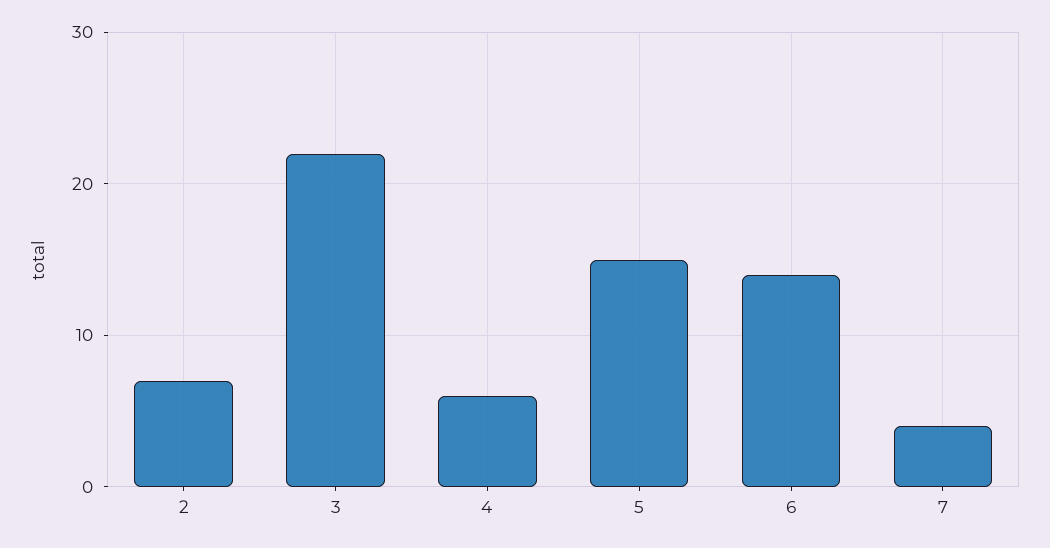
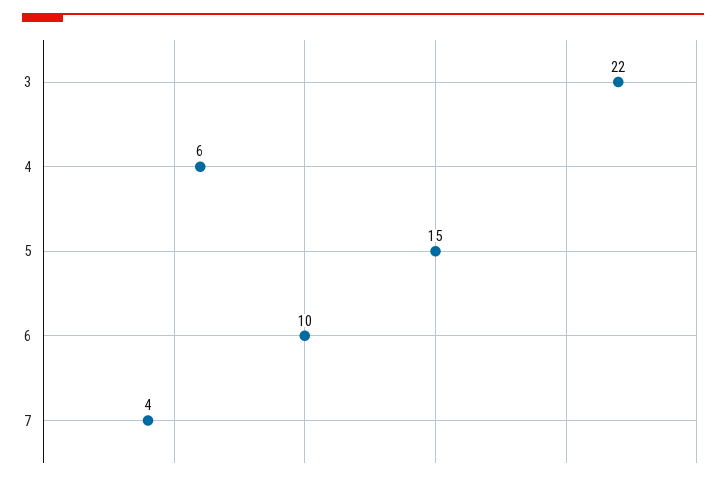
2: 7 -> none
6: 14 -> 10

